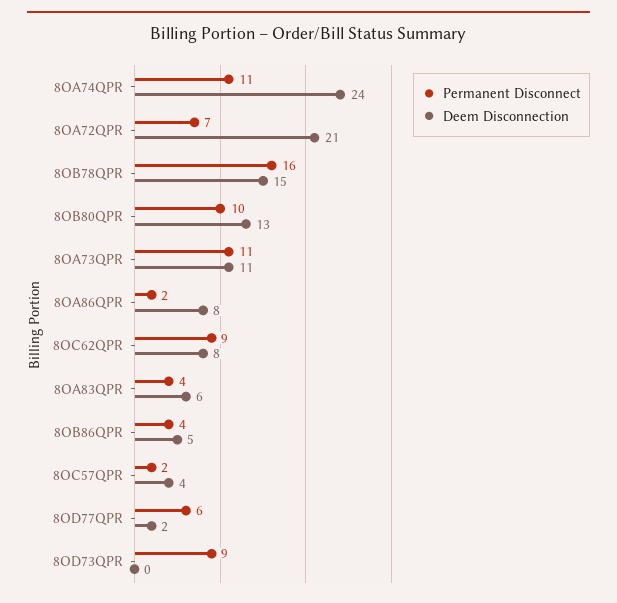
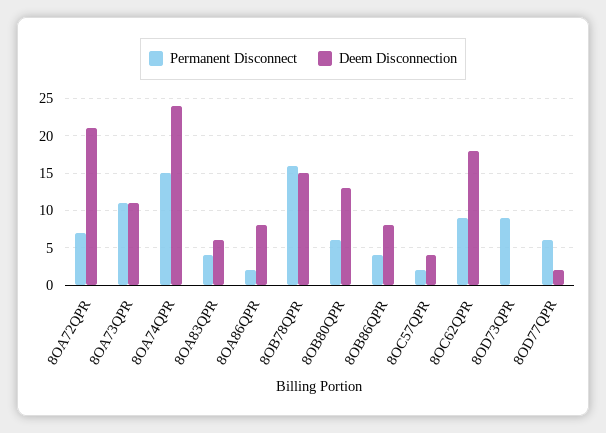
Permanent Disconnect, 8OA74QPR: 11 -> 15
Permanent Disconnect, 8OB80QPR: 10 -> 6
Deem Disconnection, 8OC62QPR: 8 -> 18
Deem Disconnection, 8OB86QPR: 5 -> 8

